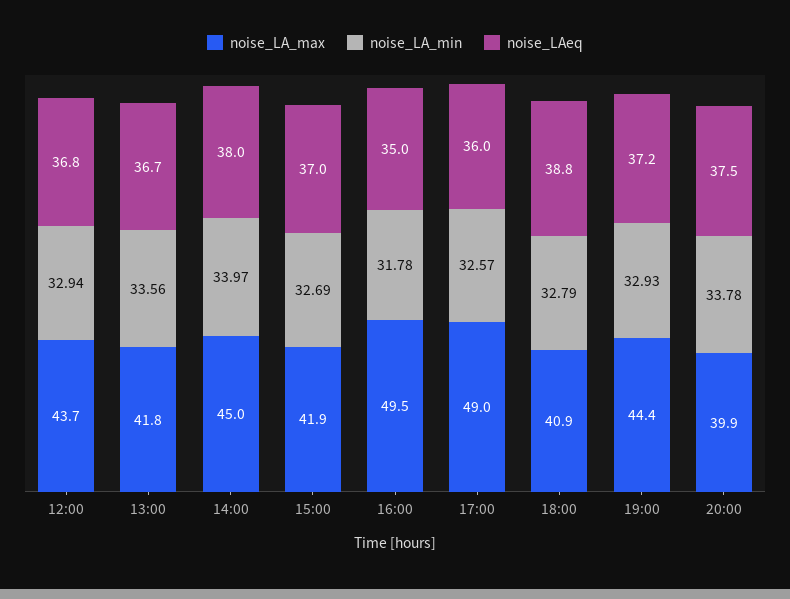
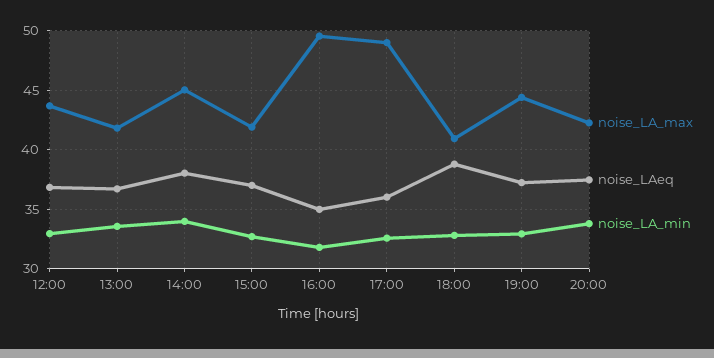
noise_LA_max, 20:00: 39.9 -> 42

